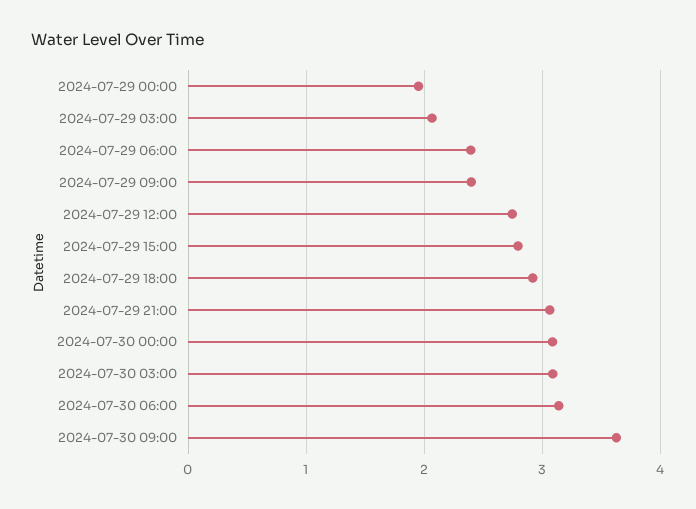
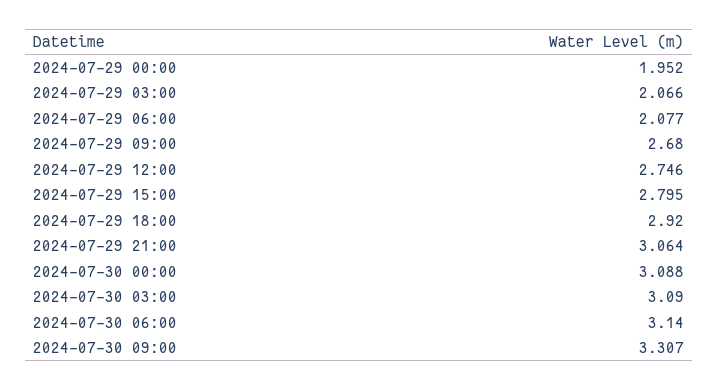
2024-07-29 06:00: 2.4 -> 2.077
2024-07-29 09:00: 2.4 -> 2.68
2024-07-30 09:00: 3.6 -> 3.307

